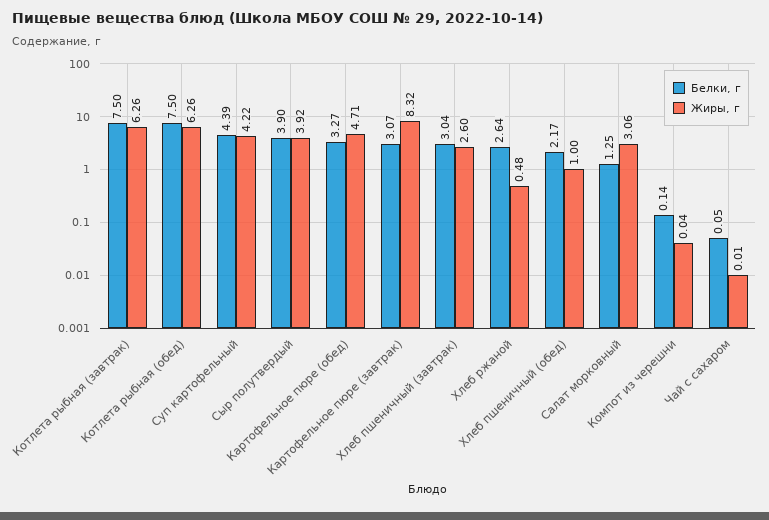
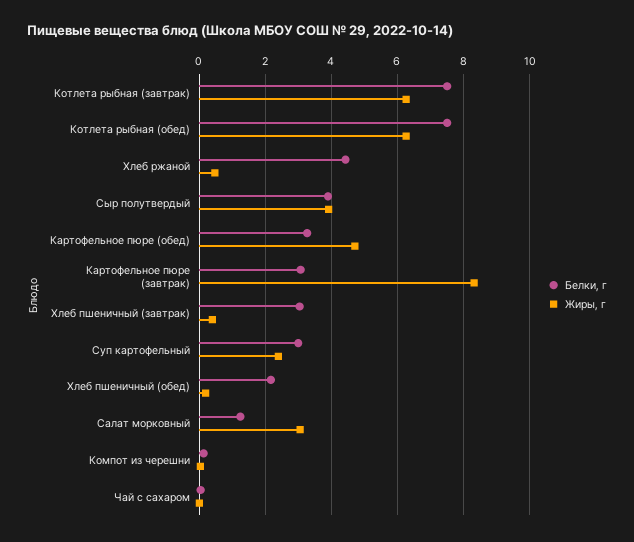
Белки, г, Суп картофельный: 4.39 -> 3
Жиры, г, Суп картофельный: 4.22 -> 2.4
Жиры, г, Хлеб пшеничный (завтрак): 2.6 -> 0.4
Белки, г, Хлеб ржаной: 2.64 -> 4.4
Жиры, г, Хлеб пшеничный (обед): 1 -> 0.2

